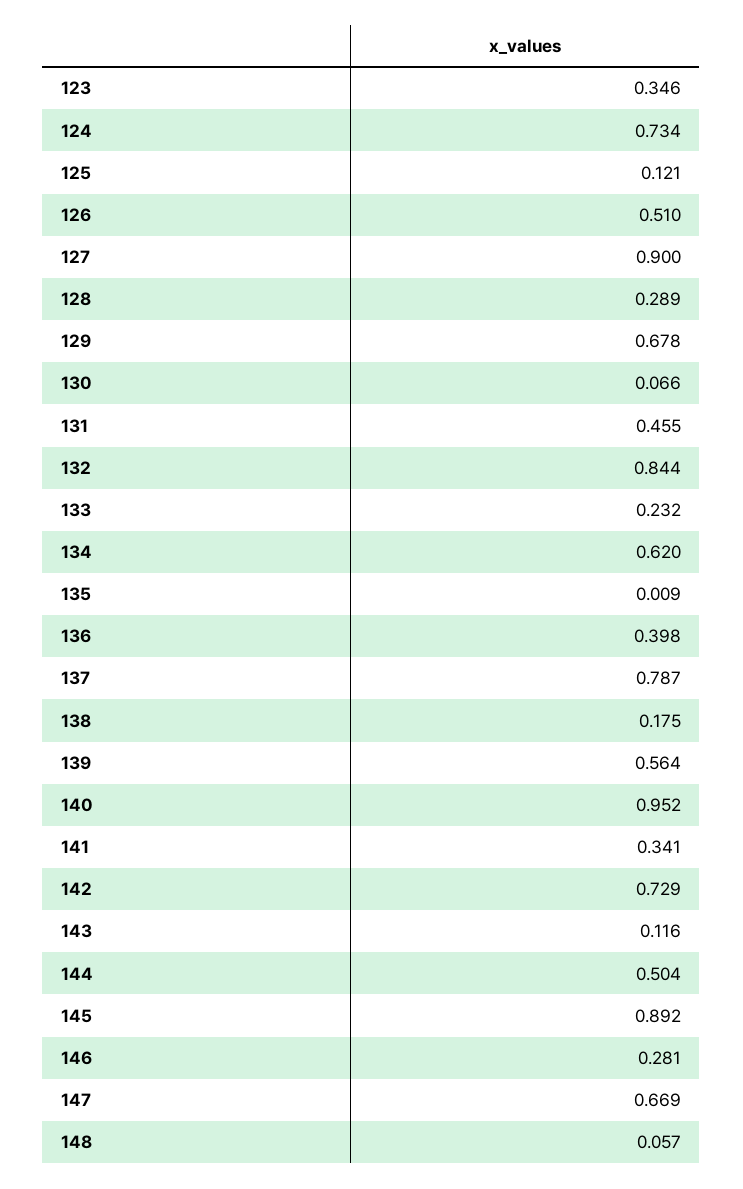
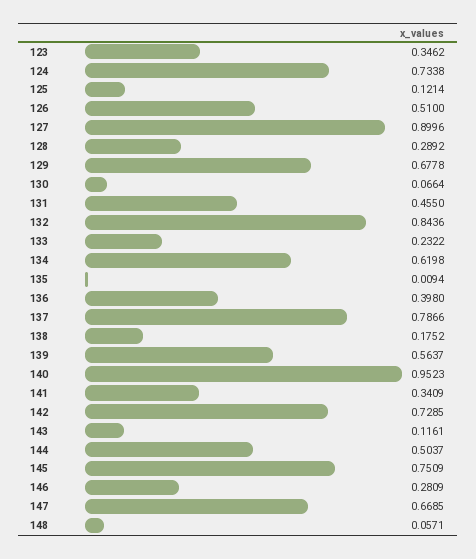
145: 0.892 -> 0.7509

